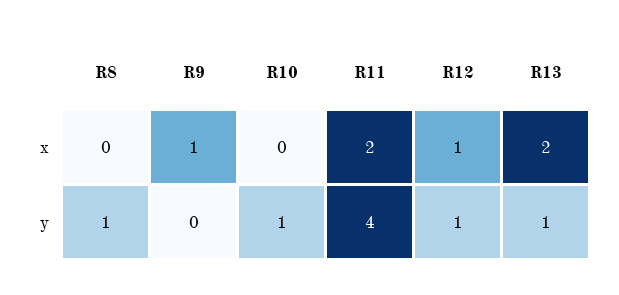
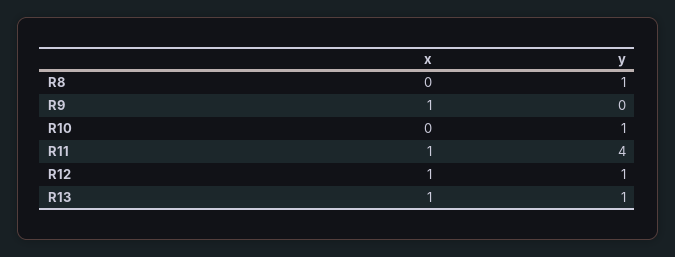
R11, x: 2 -> 1
R13, x: 2 -> 1

